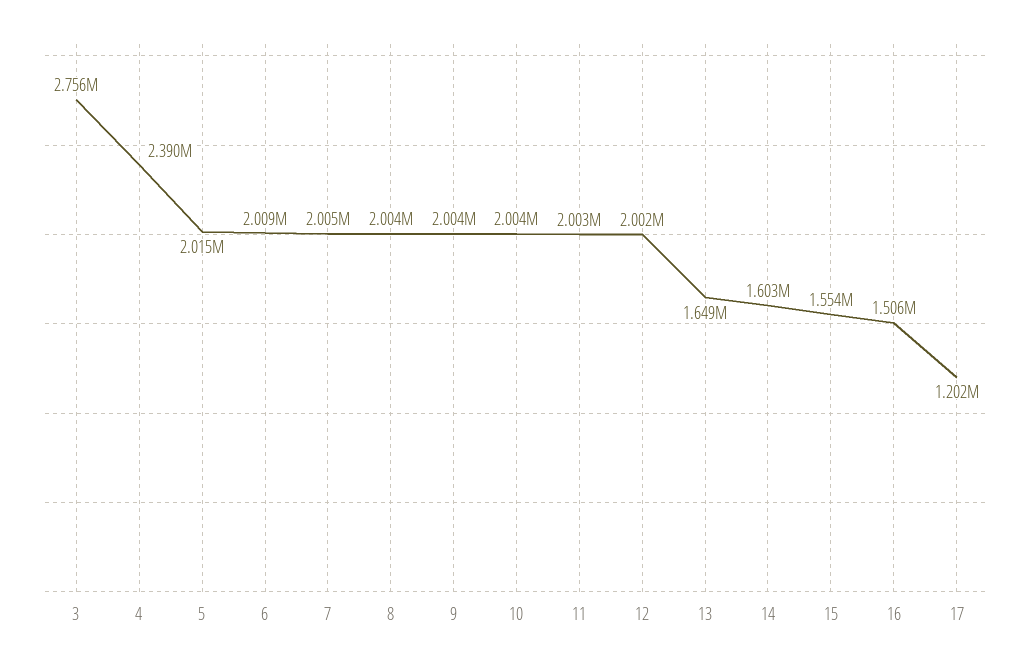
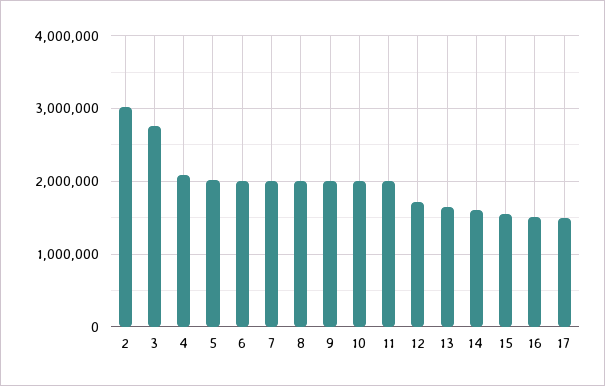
4: 2390000 -> 2100000
12: 2002000 -> 1700000
17: 1202000 -> 1500000
2: none -> 3000000

